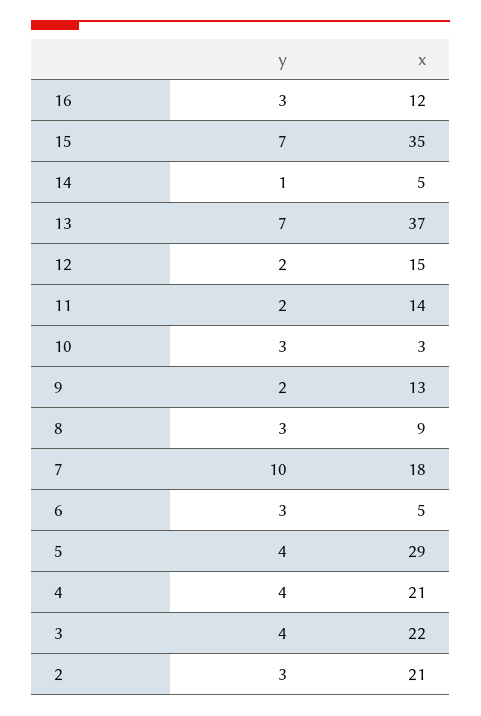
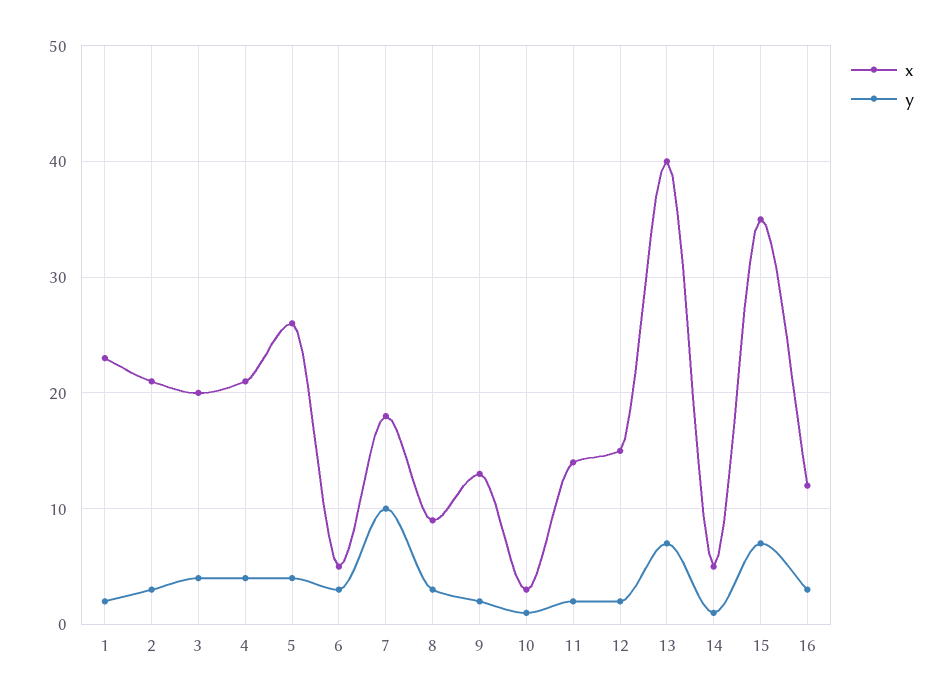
x, 13: 37 -> 40
y, 10: 3 -> 1
x, 5: 29 -> 26
x, 3: 22 -> 20
x, 1: none -> 23
y, 1: none -> 2

